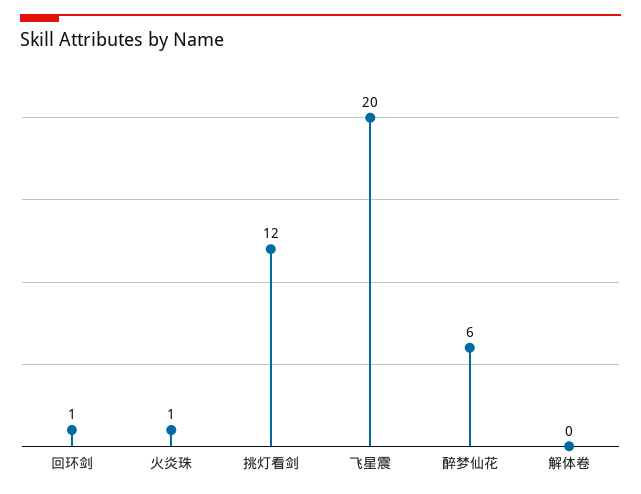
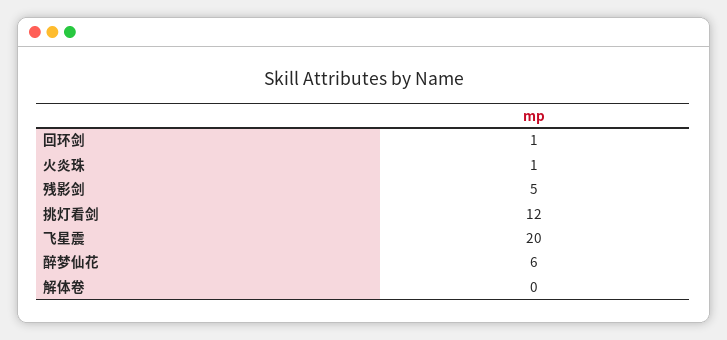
残影剑: none -> 5

